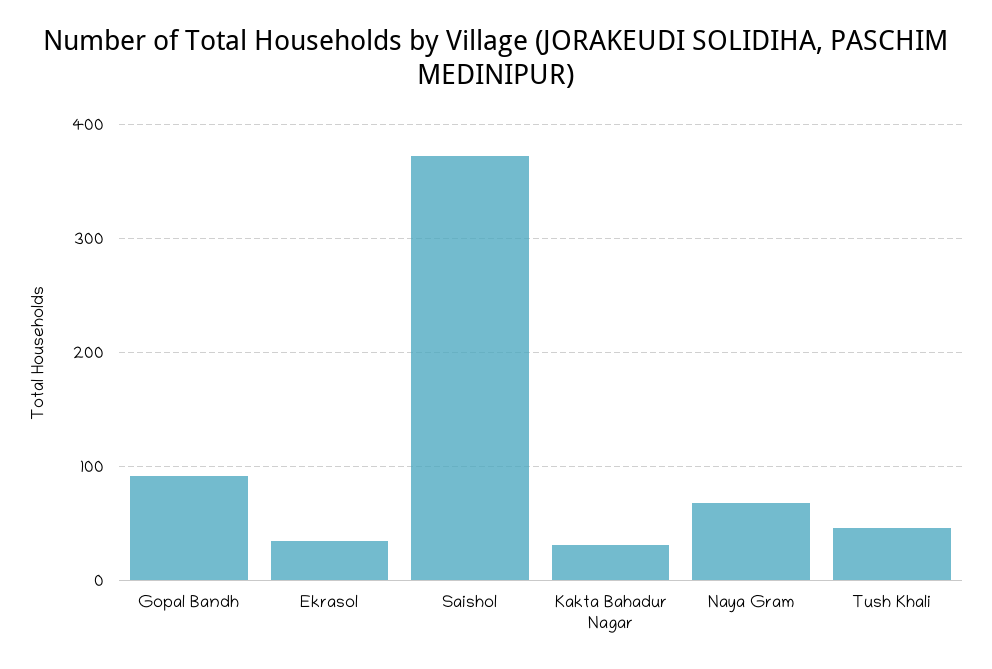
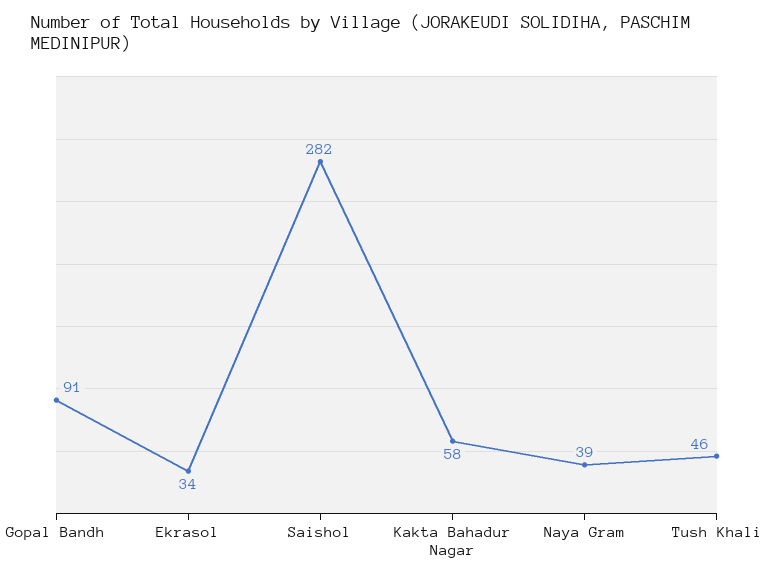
Saishol: 370 -> 282
Kakta Bahadur Nagar: 30 -> 58
Naya Gram: 70 -> 39

